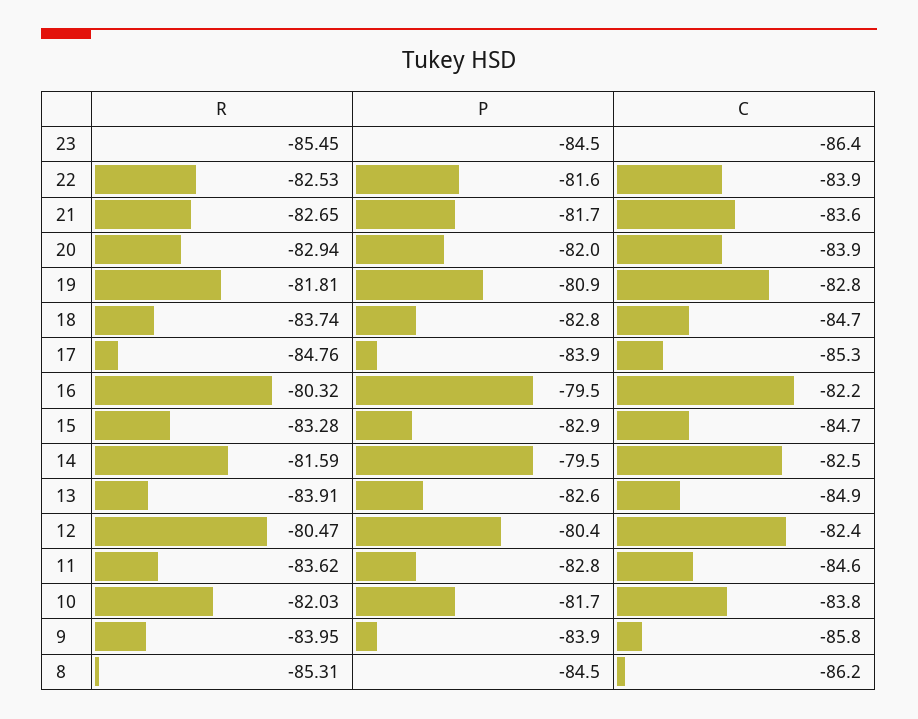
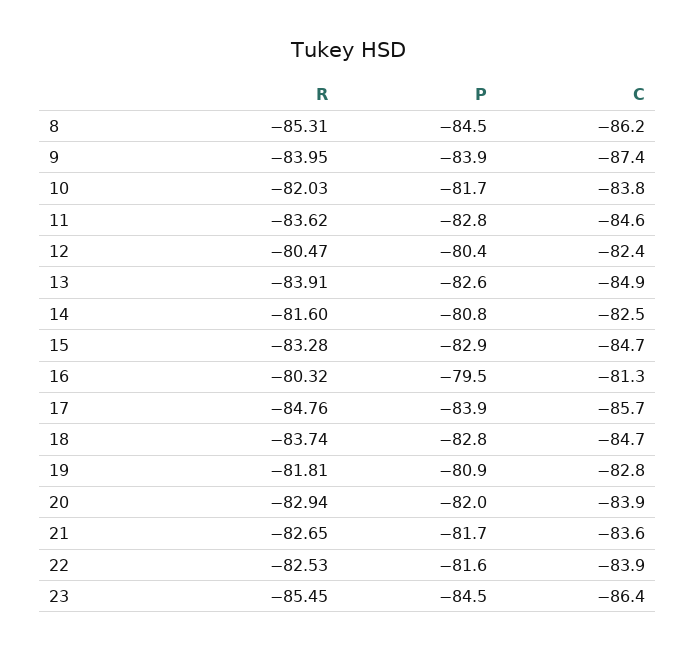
C, 17: -85.3 -> -85.7
C, 16: -82.2 -> -81.3
R, 14: -81.59 -> -81.6
P, 14: -79.5 -> -80.8
C, 9: -85.8 -> -87.4

